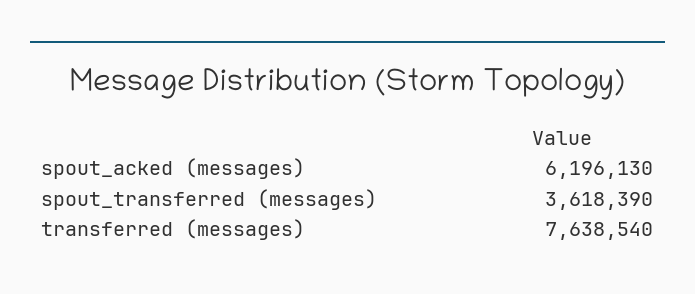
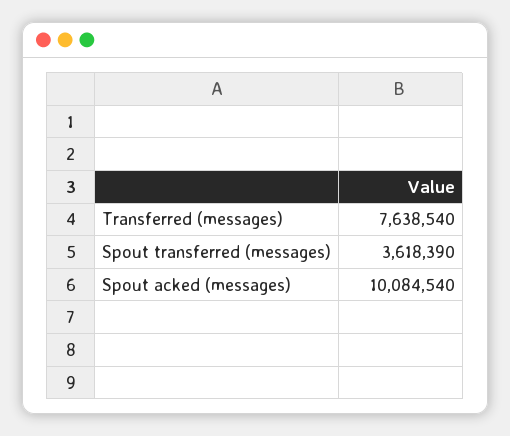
spout_acked (messages): 6196130 -> 10084540

